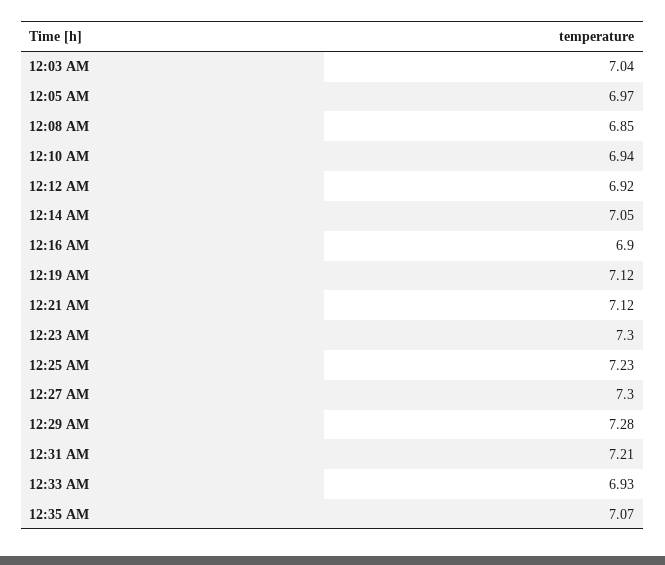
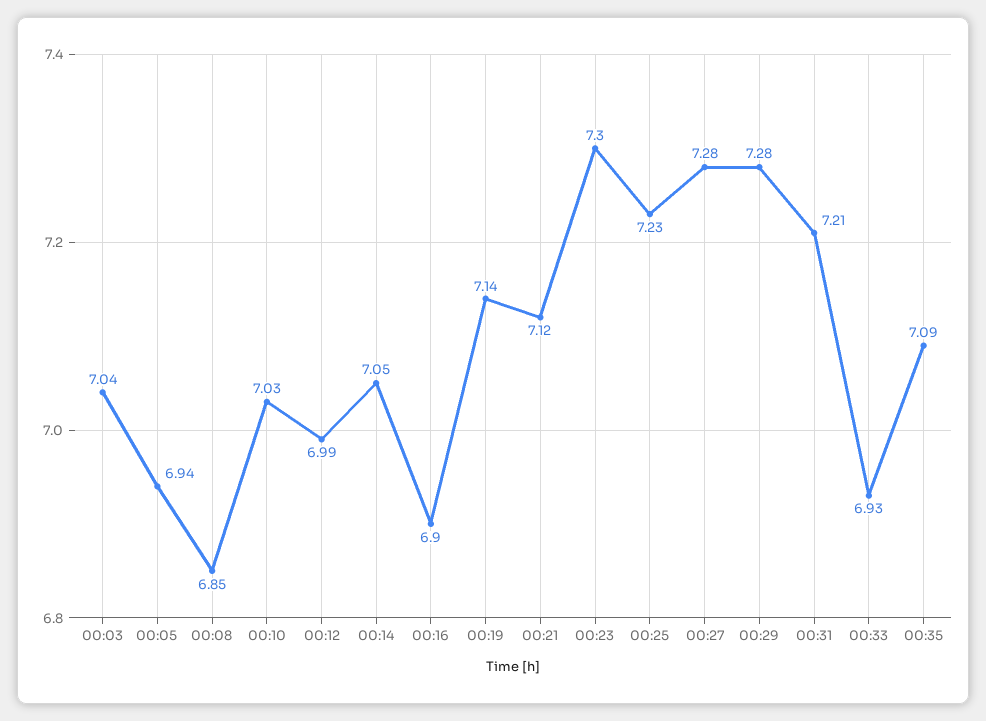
12:05 AM: 6.97 -> 6.94
12:10 AM: 6.94 -> 7.03
12:12 AM: 6.92 -> 6.99
12:19 AM: 7.12 -> 7.14
12:27 AM: 7.3 -> 7.28
12:35 AM: 7.07 -> 7.09

